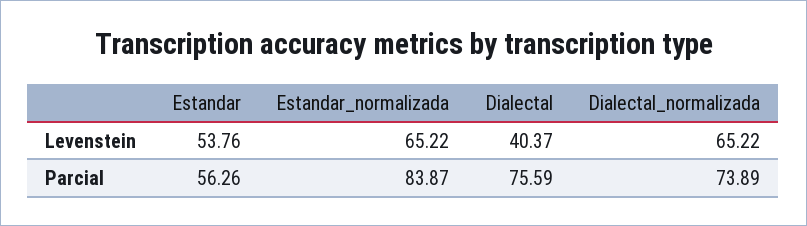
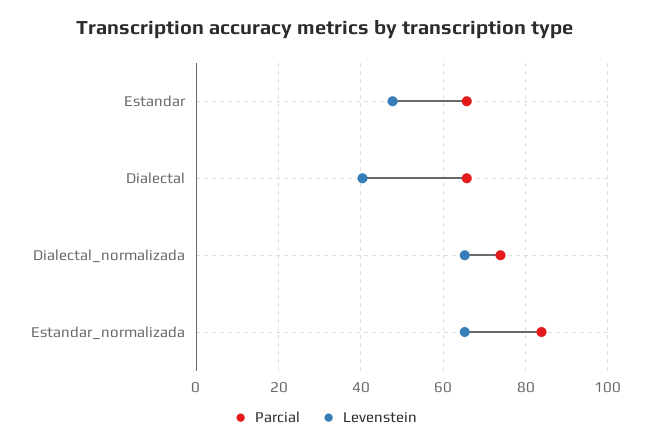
Levenstein, Estandar: 53.76 -> 48
Parcial, Estandar: 56.26 -> 66
Parcial, Dialectal: 75.59 -> 66

